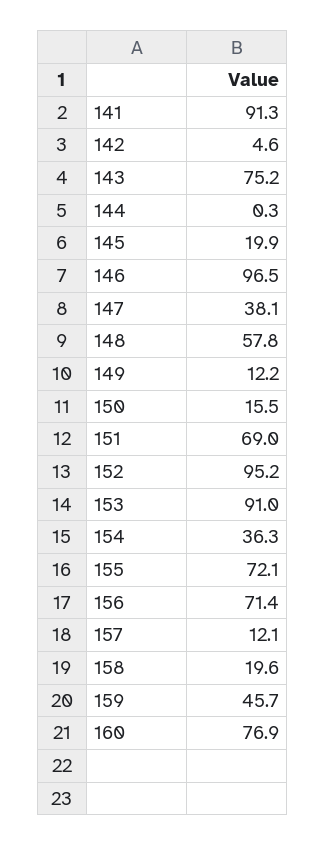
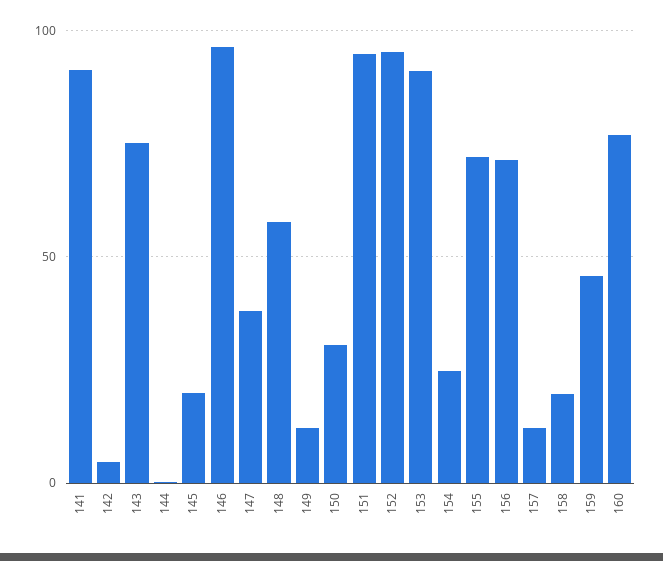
150: 15.5 -> 30
151: 69 -> 95
154: 36.3 -> 25

